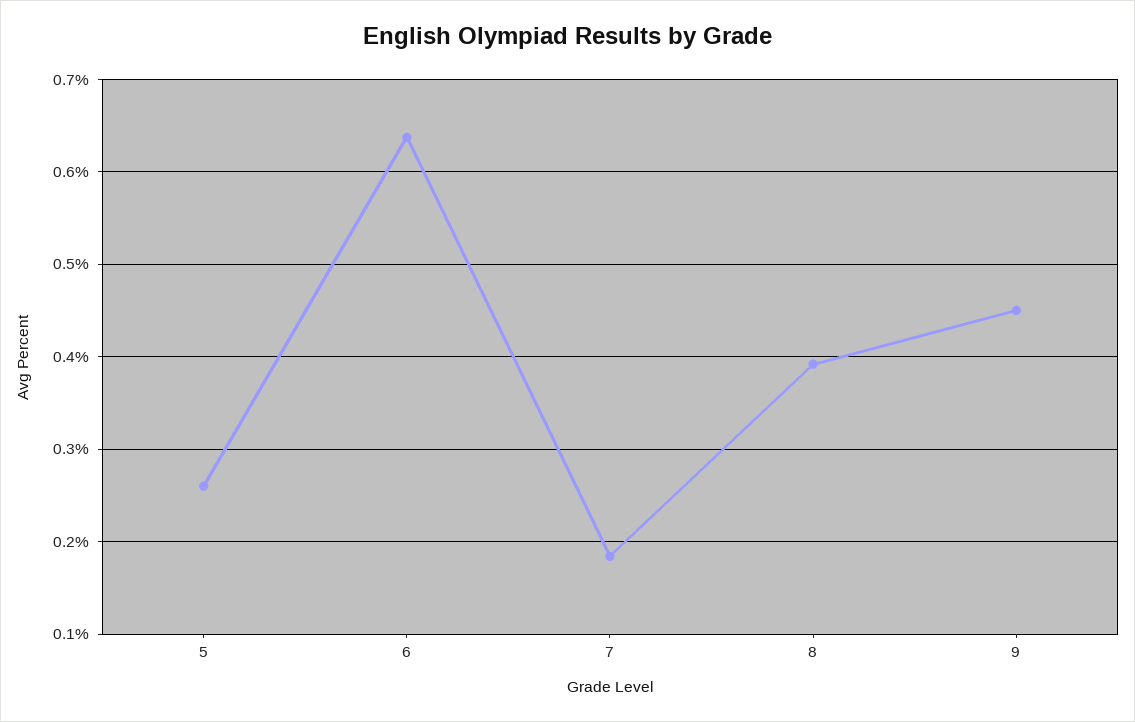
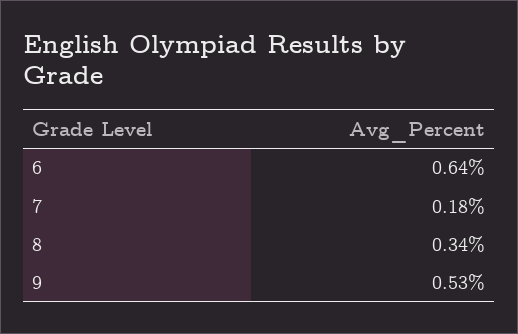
5: 0.26 -> none
8: 0.39 -> 0.34
9: 0.45 -> 0.53

